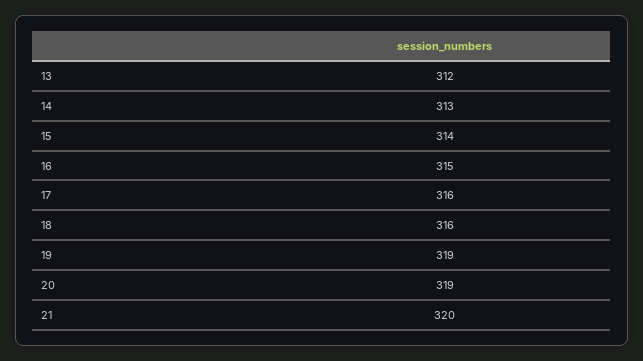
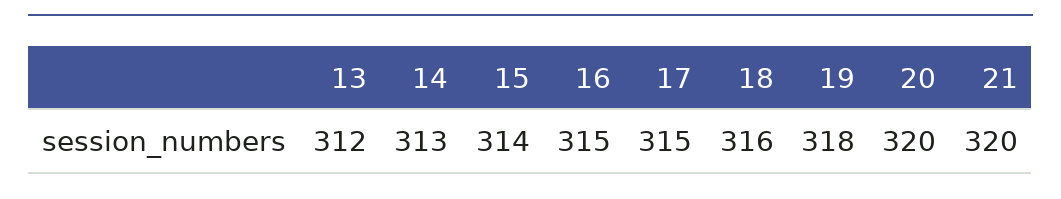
17: 316 -> 315
19: 319 -> 318
20: 319 -> 320

